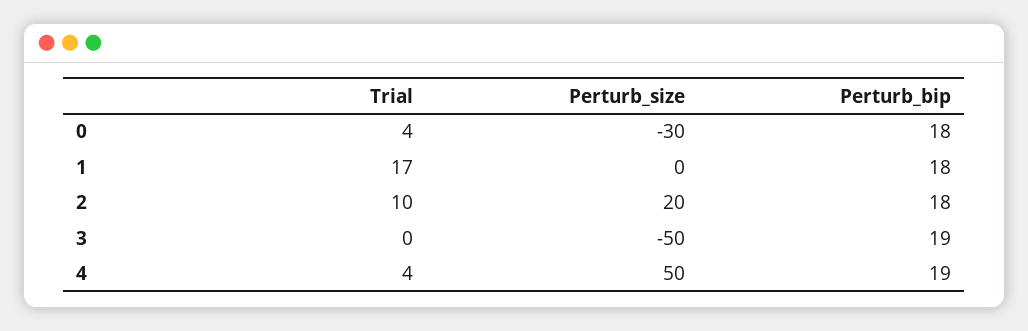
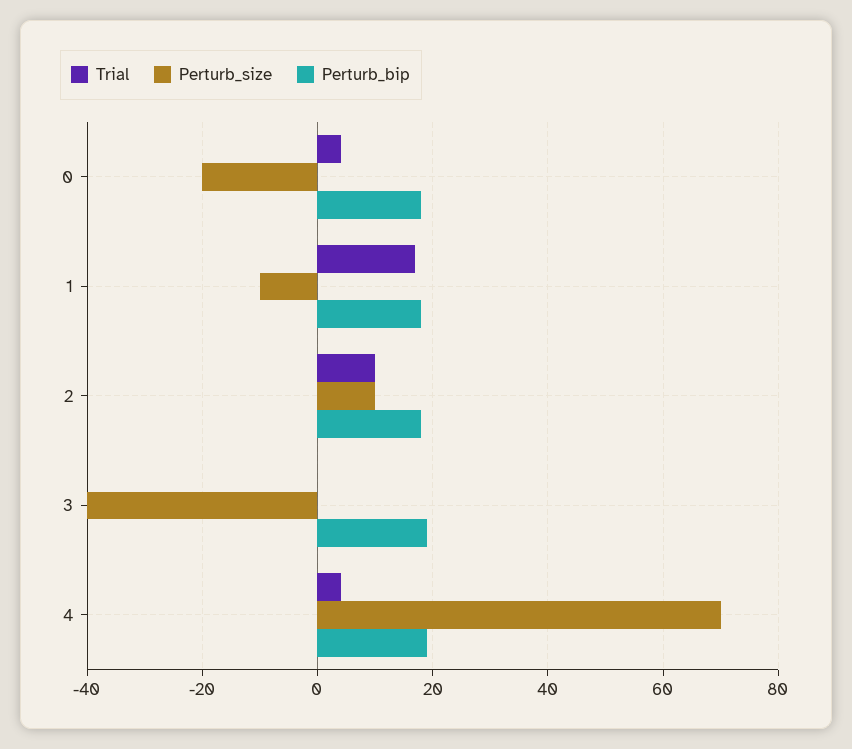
Perturb_size, 0: -30 -> -20
Perturb_size, 1: 0 -> -10
Perturb_size, 2: 20 -> 10
Perturb_size, 3: -50 -> -40
Perturb_size, 4: 50 -> 70

